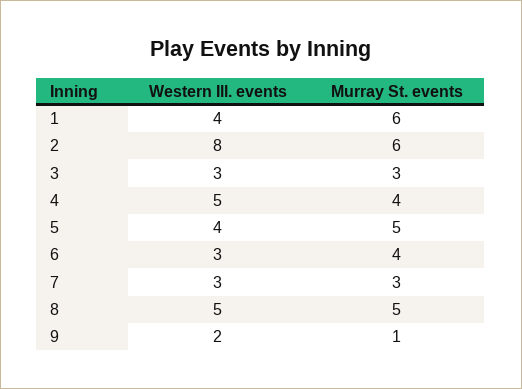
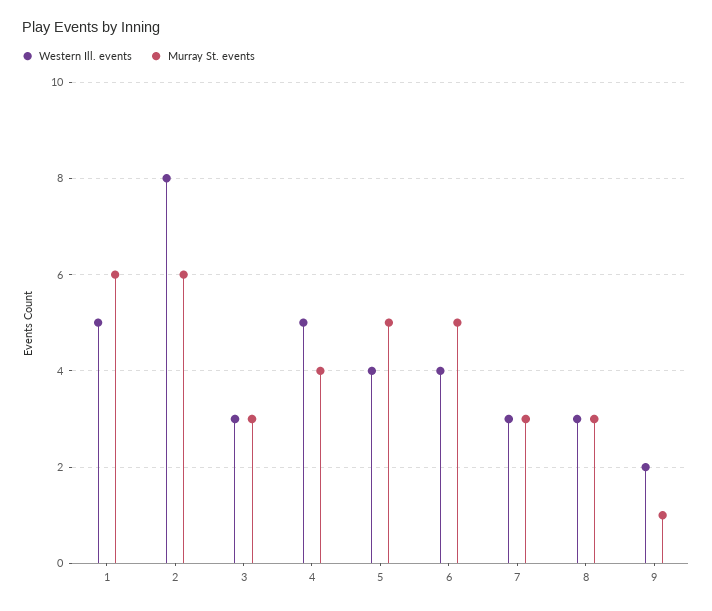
Western Ill. events, 1: 4 -> 5
Western Ill. events, 6: 3 -> 4
Murray St. events, 6: 4 -> 5
Western Ill. events, 8: 5 -> 3
Murray St. events, 8: 5 -> 3

